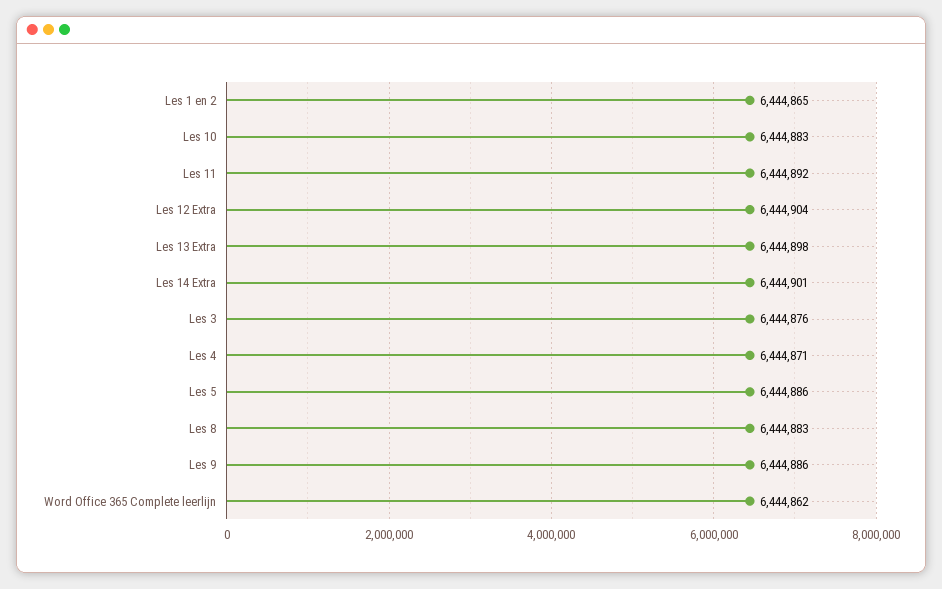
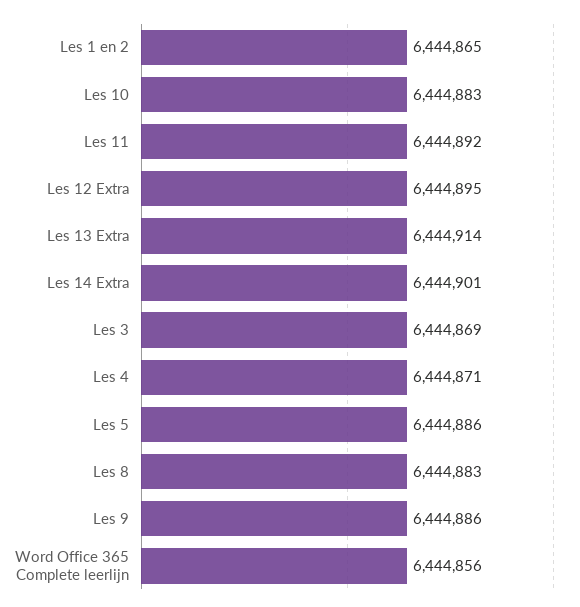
Les 12 Extra: 6444904 -> 6444895
Les 13 Extra: 6444898 -> 6444914
Les 3: 6444876 -> 6444869
Word Office 365 Complete leerlijn: 6444862 -> 6444856

